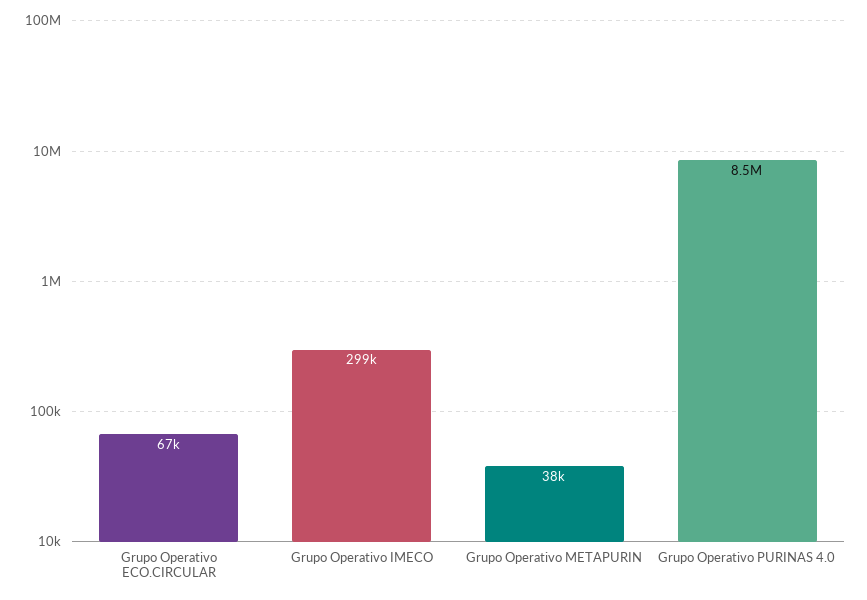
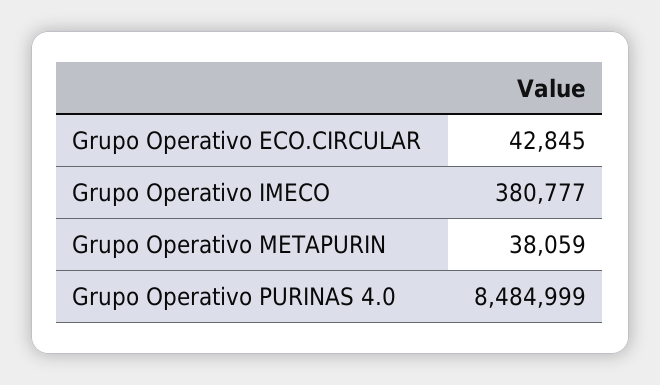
Grupo Operativo ECO.CIRCULAR: 67000 -> 42845
Grupo Operativo IMECO: 299000 -> 380777

